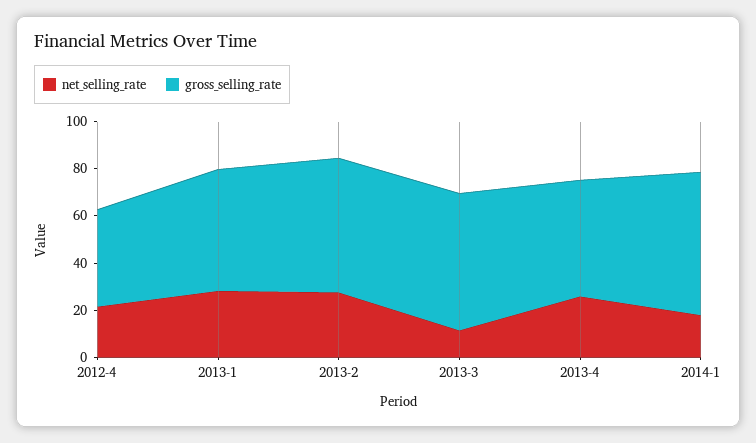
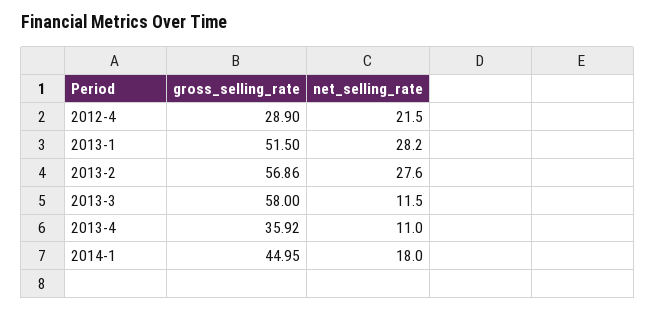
gross_selling_rate, 2012-4: 40 -> 28.9
net_selling_rate, 2013-4: 25 -> 11
gross_selling_rate, 2013-4: 50 -> 35.92
gross_selling_rate, 2014-1: 60 -> 44.95

